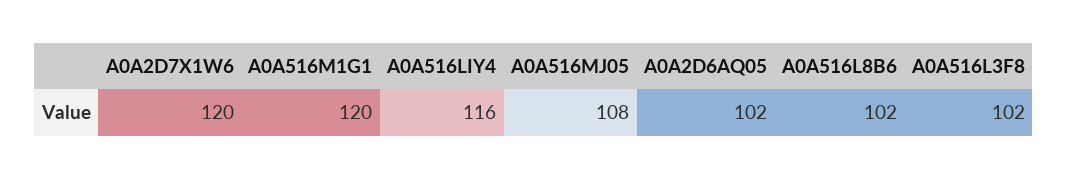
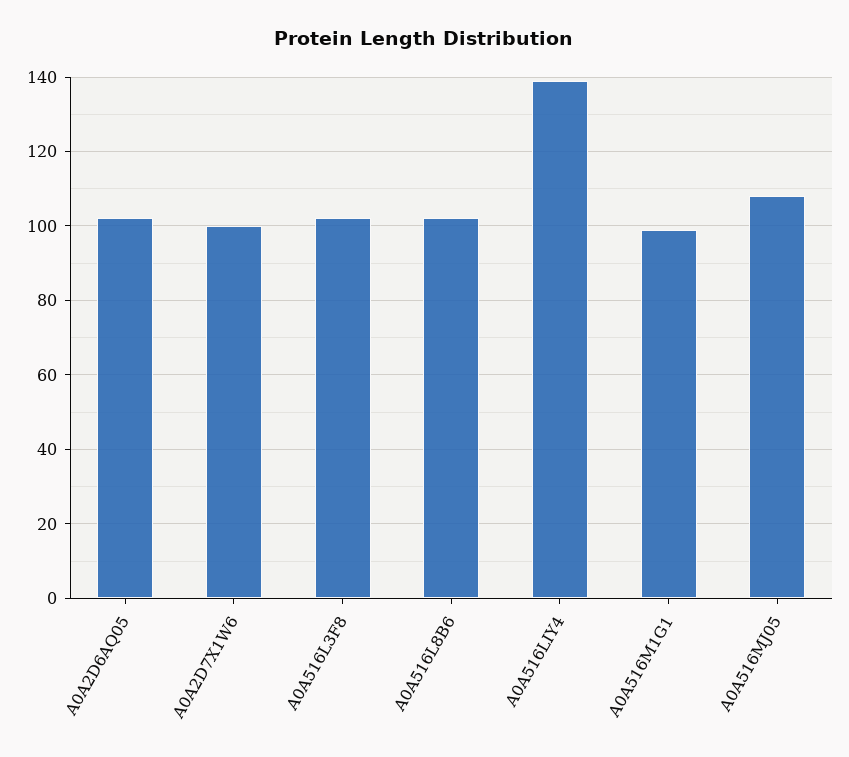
A0A2D7X1W6: 120 -> 100
A0A516M1G1: 120 -> 100
A0A516LIY4: 116 -> 140

